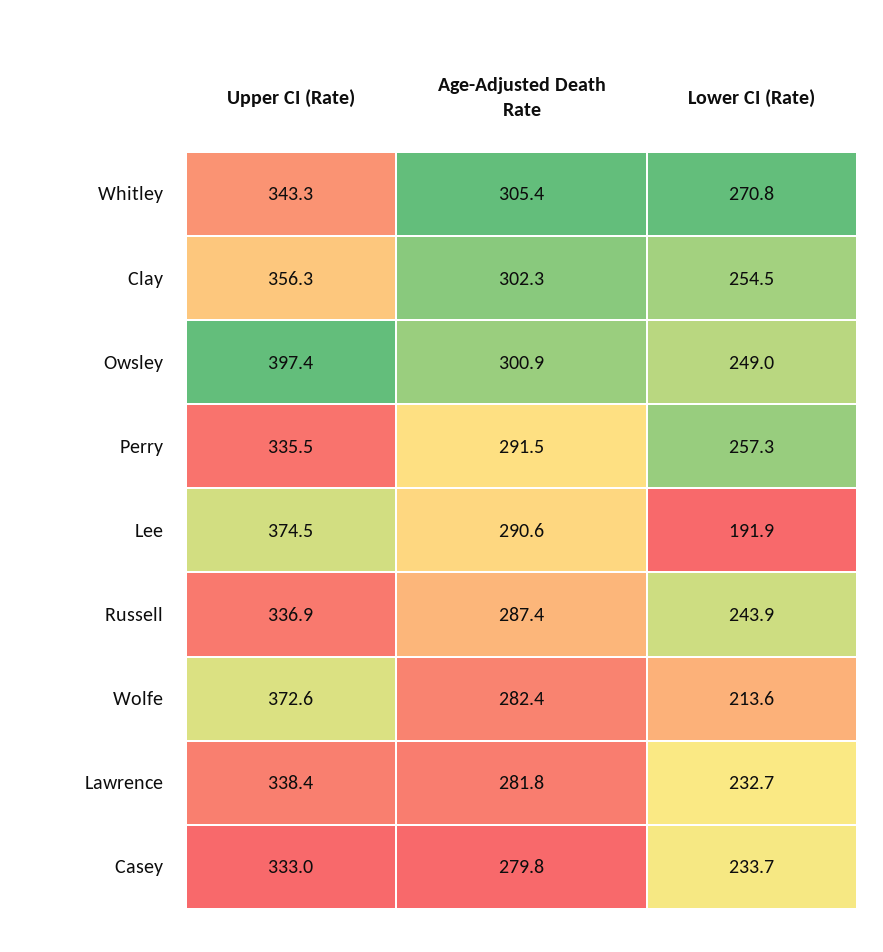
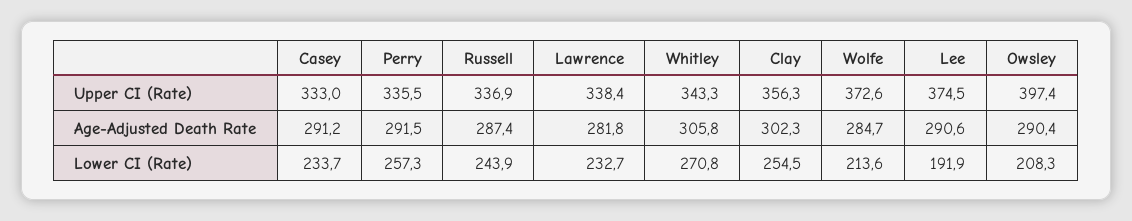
Age-Adjusted Death Rate, Whitley: 305.4 -> 305.8
Age-Adjusted Death Rate, Owsley: 300.9 -> 290.4
Lower CI (Rate), Owsley: 249 -> 208.3
Age-Adjusted Death Rate, Wolfe: 282.4 -> 284.7
Age-Adjusted Death Rate, Casey: 279.8 -> 291.2

